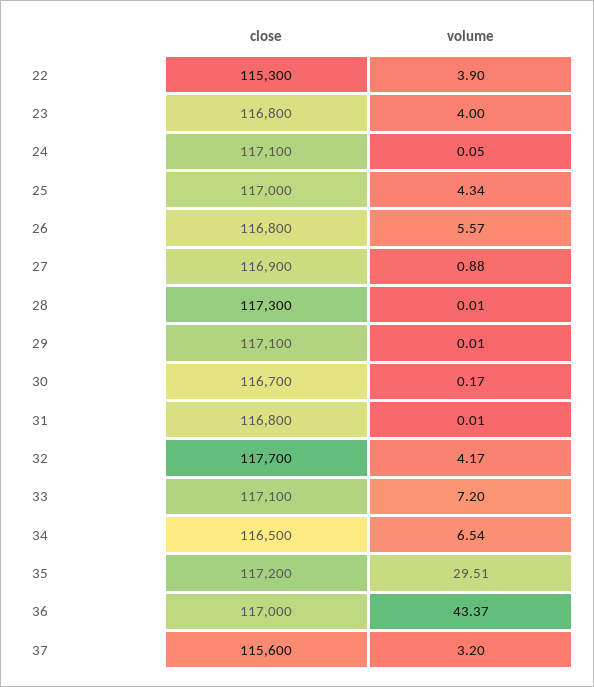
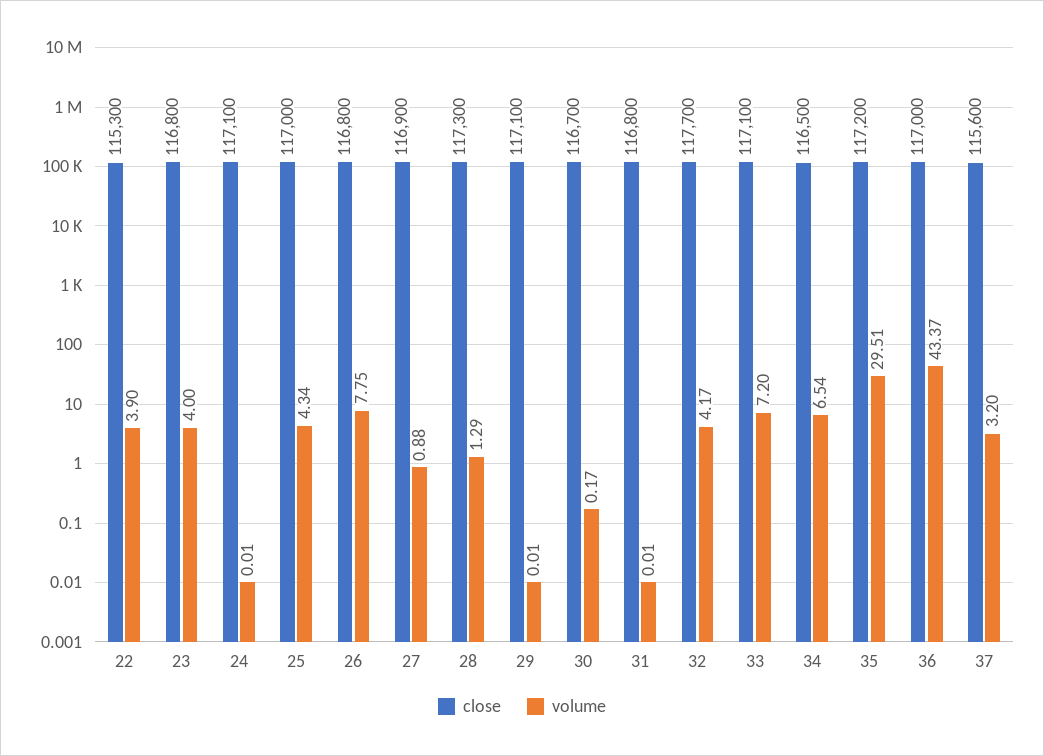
volume, 24: 0.05 -> 0.01
volume, 26: 5.57 -> 7.75
volume, 28: 0.01 -> 1.29

